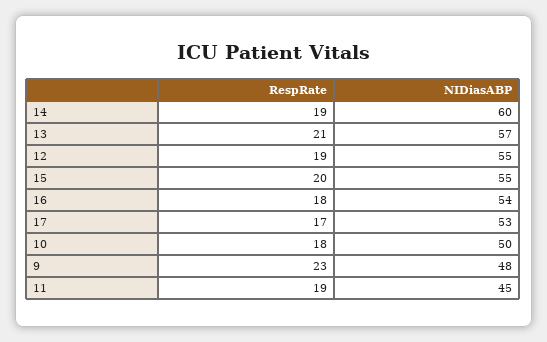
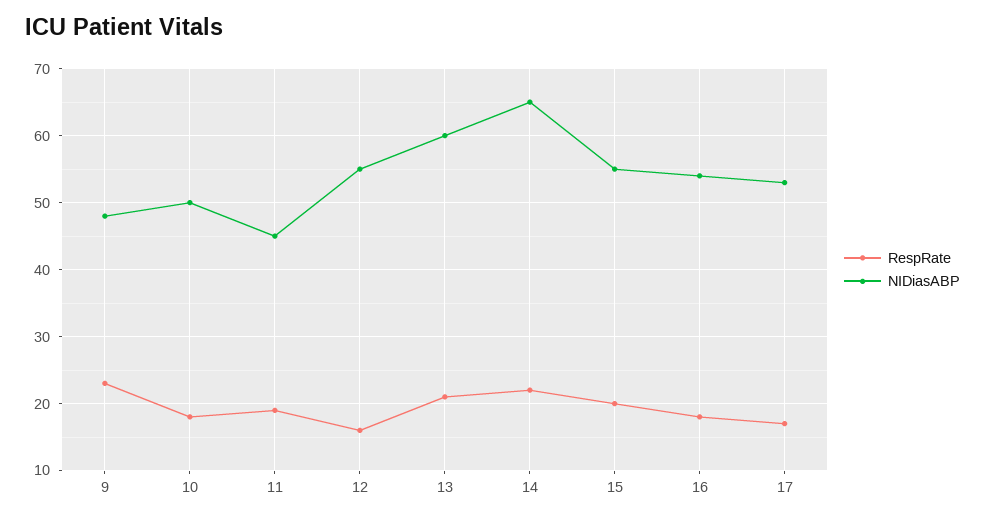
RespRate, 14: 19 -> 22
NIDiasABP, 14: 60 -> 65
NIDiasABP, 13: 57 -> 60
RespRate, 12: 19 -> 16

